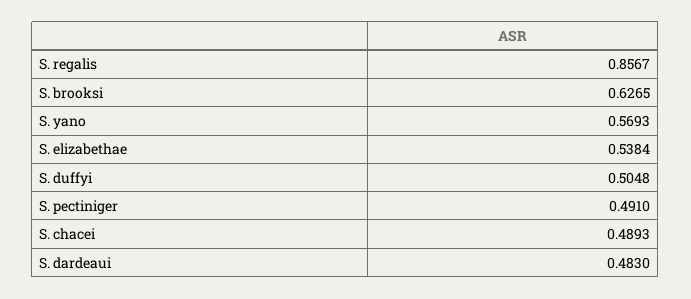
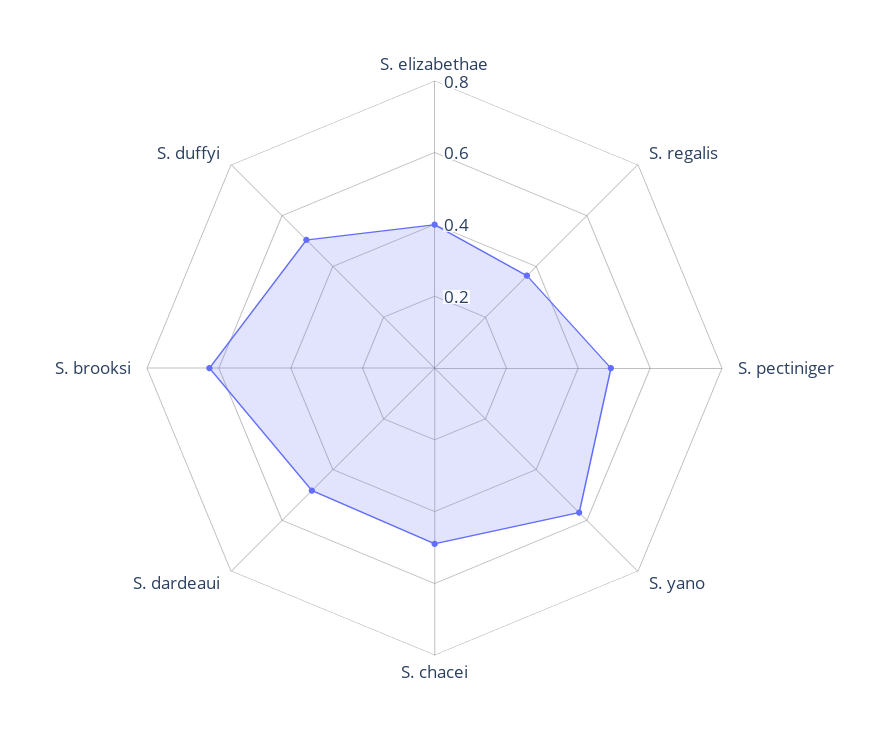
S. regalis: 0.8567 -> 0.35
S. elizabethae: 0.5384 -> 0.4

